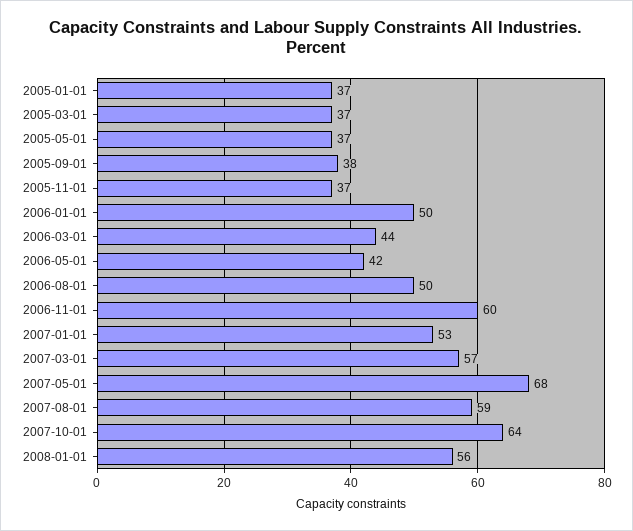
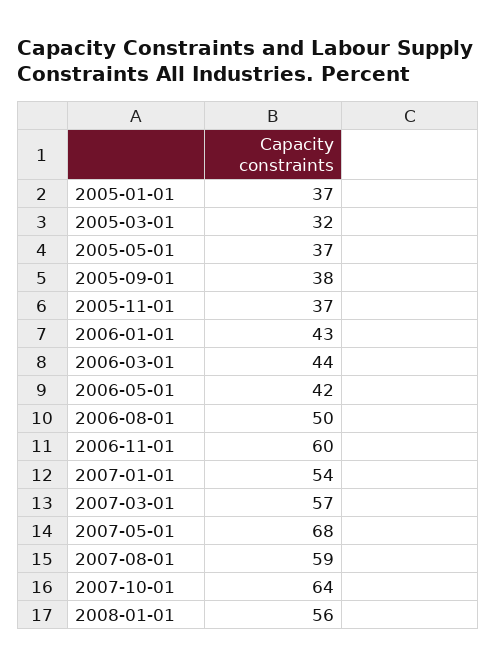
2005-03-01: 37 -> 32
2006-01-01: 50 -> 43
2007-01-01: 53 -> 54

